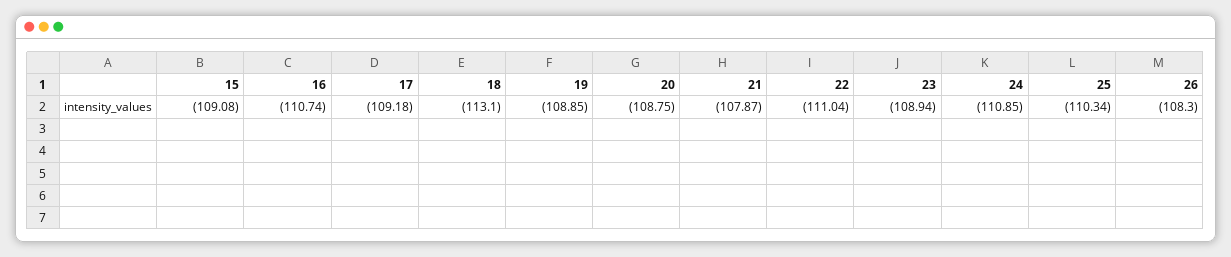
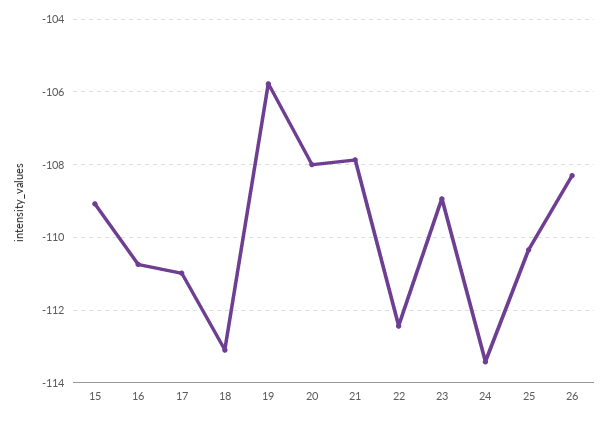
17: -109.18 -> -111
19: -108.85 -> -105.8
20: -108.75 -> -108
22: -111.04 -> -112.4
24: -110.85 -> -113.4

